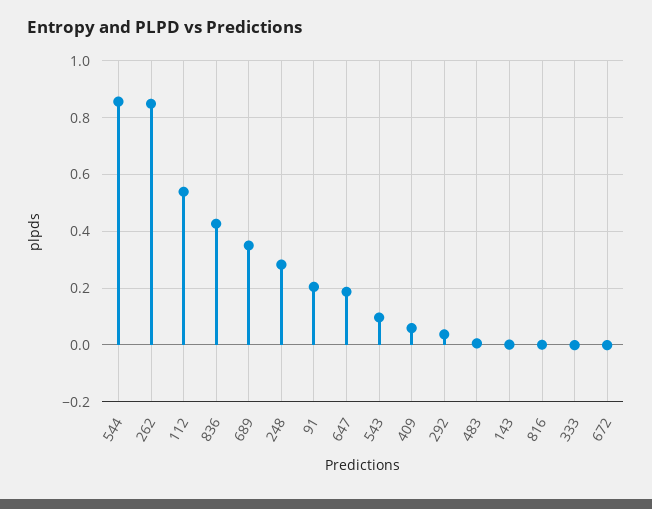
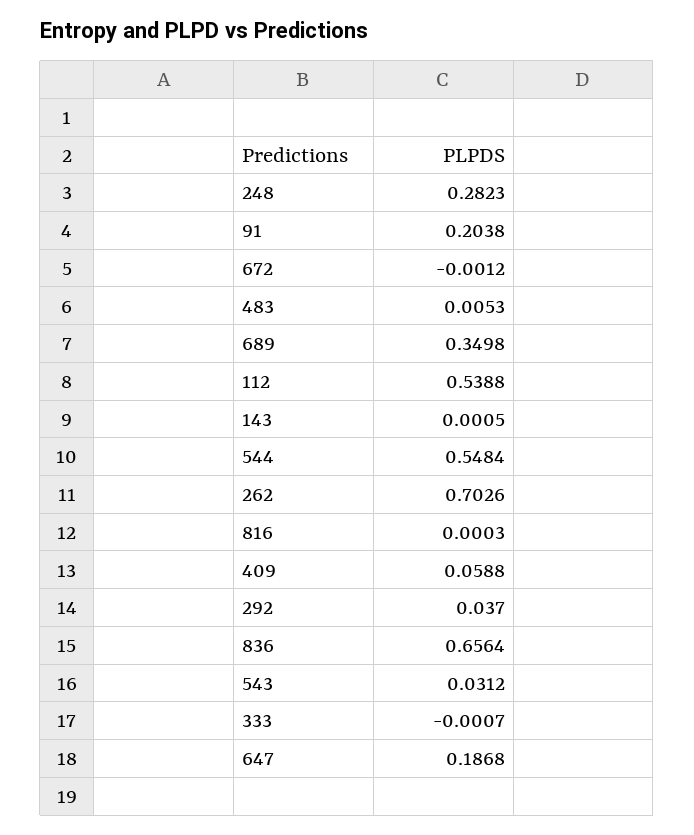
544: 0.85 -> 0.5484
262: 0.85 -> 0.7026
836: 0.425 -> 0.6564
543: 0.1 -> 0.0312

